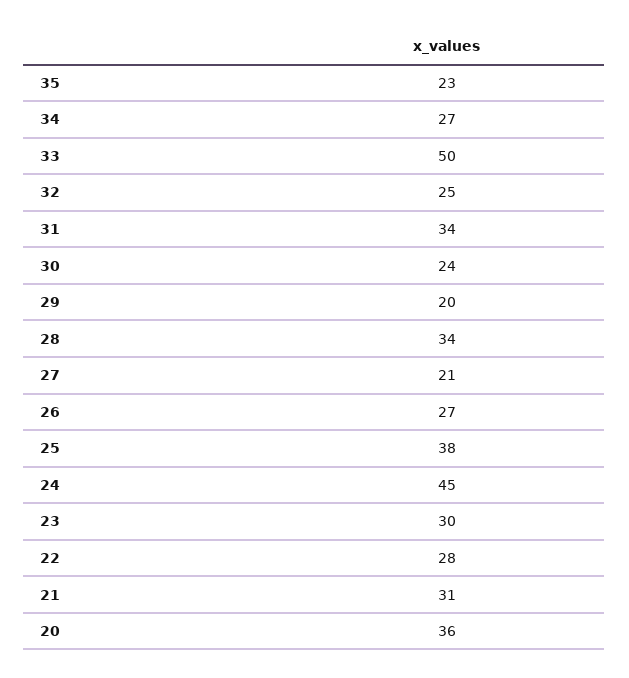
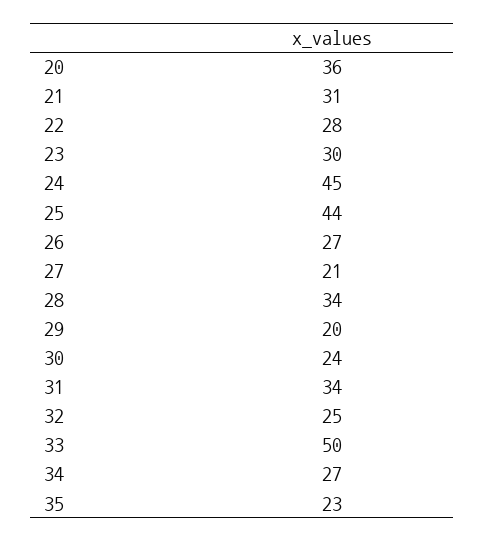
25: 38 -> 44

